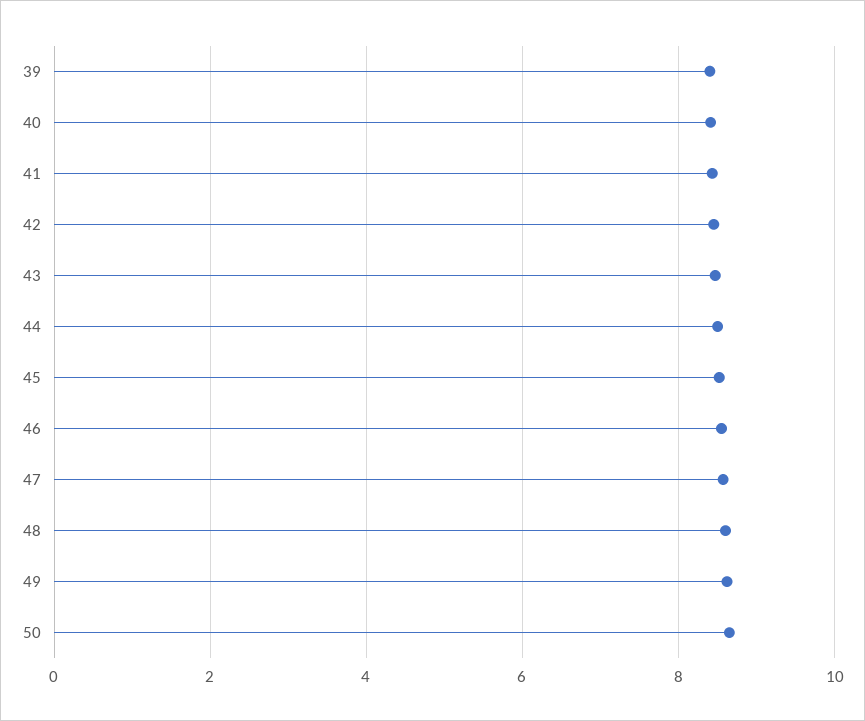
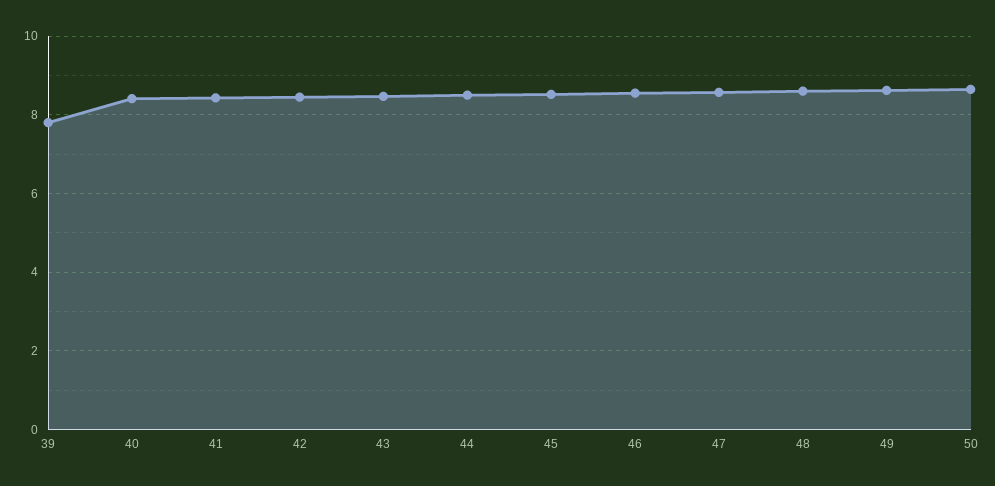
39: 8.4 -> 7.8

